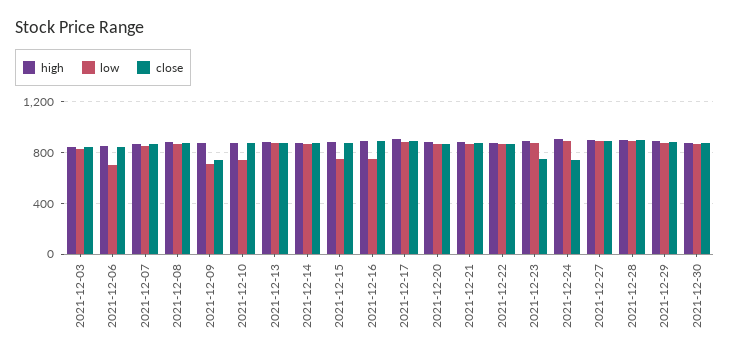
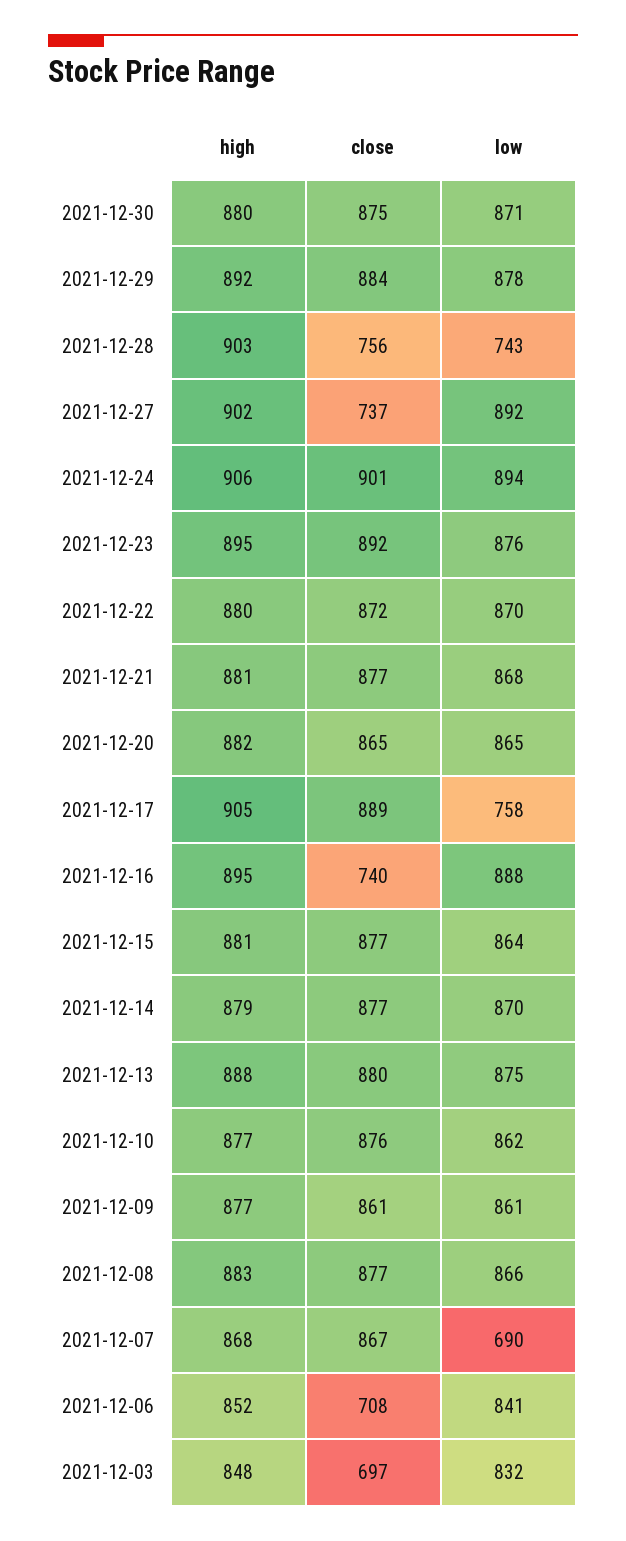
close, 2021-12-03: 850 -> 697
low, 2021-12-06: 700 -> 841
close, 2021-12-06: 850 -> 708
low, 2021-12-07: 850 -> 690
low, 2021-12-09: 700 -> 861
close, 2021-12-09: 750 -> 861
low, 2021-12-10: 750 -> 862
low, 2021-12-15: 750 -> 864
low, 2021-12-16: 750 -> 888
close, 2021-12-16: 900 -> 740
low, 2021-12-17: 900 -> 758
close, 2021-12-23: 750 -> 892
close, 2021-12-24: 750 -> 901
close, 2021-12-27: 900 -> 737
low, 2021-12-28: 900 -> 743
close, 2021-12-28: 900 -> 756

